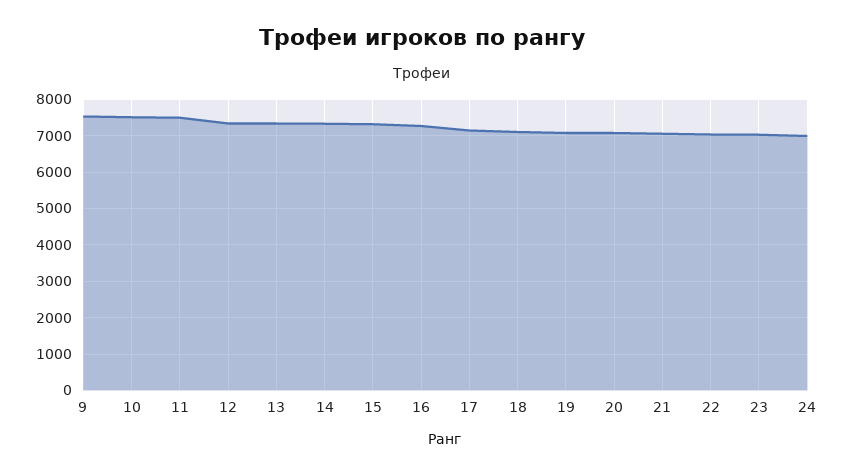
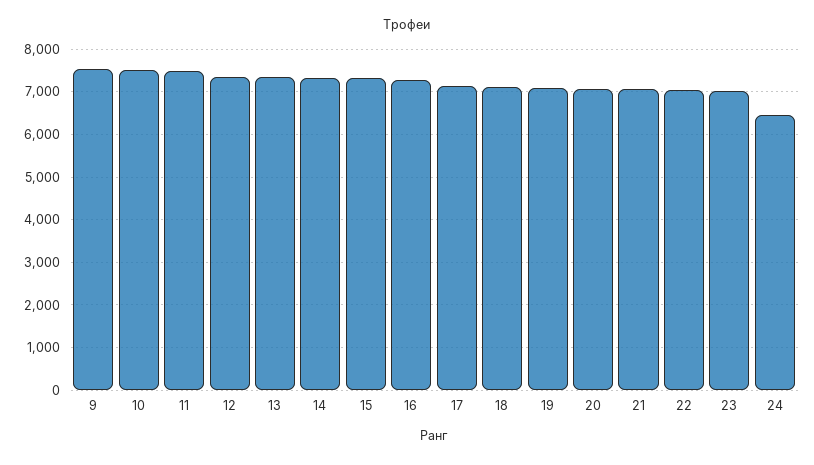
24: 7000 -> 6400

